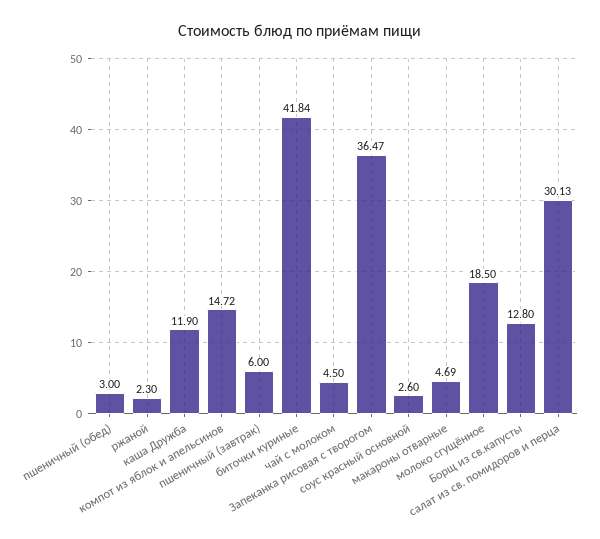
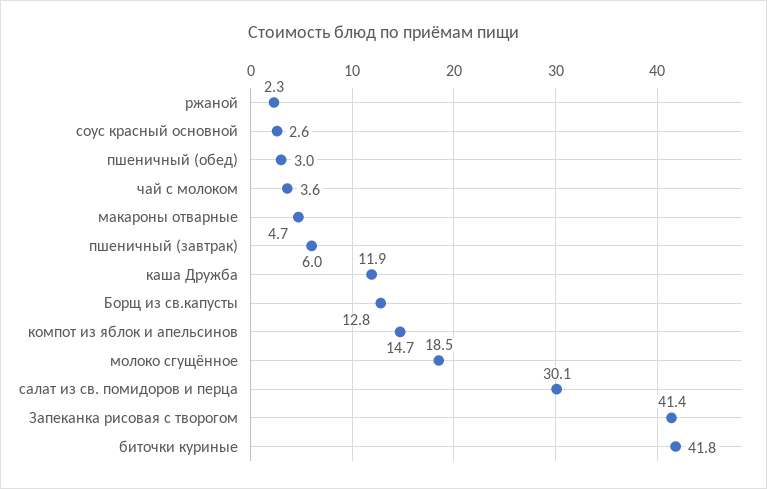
чай с молоком: 4.5 -> 3.6
Запеканка рисовая с творогом: 36.47 -> 41.4

